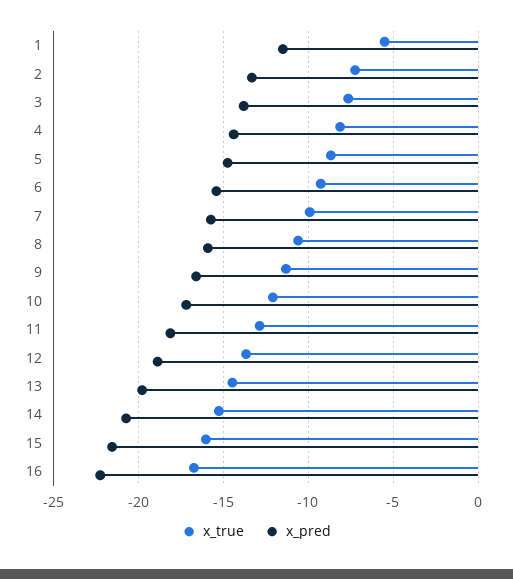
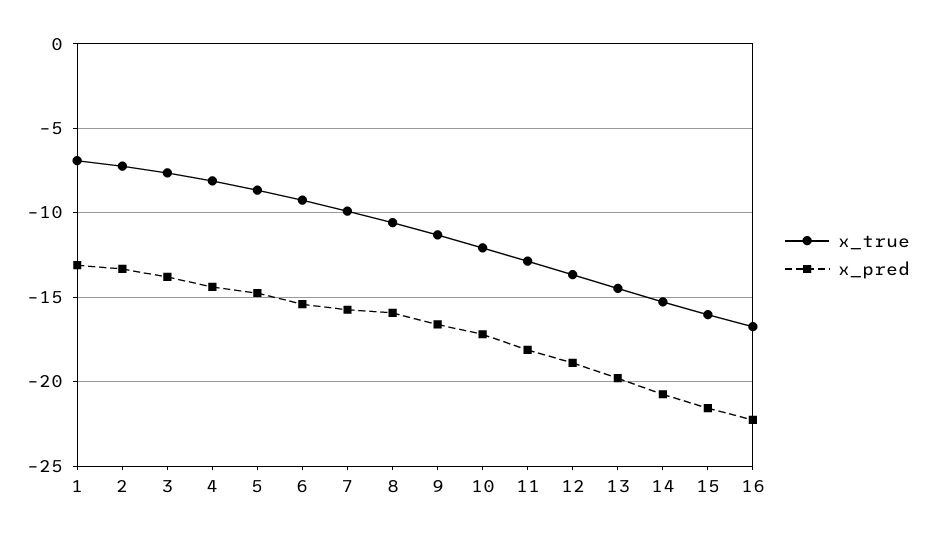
x_true, 1: -5.5 -> -7
x_pred, 1: -11.5 -> -13

